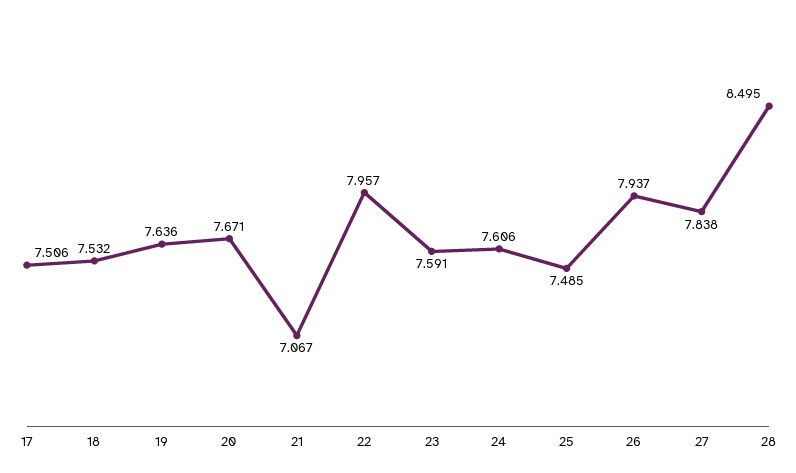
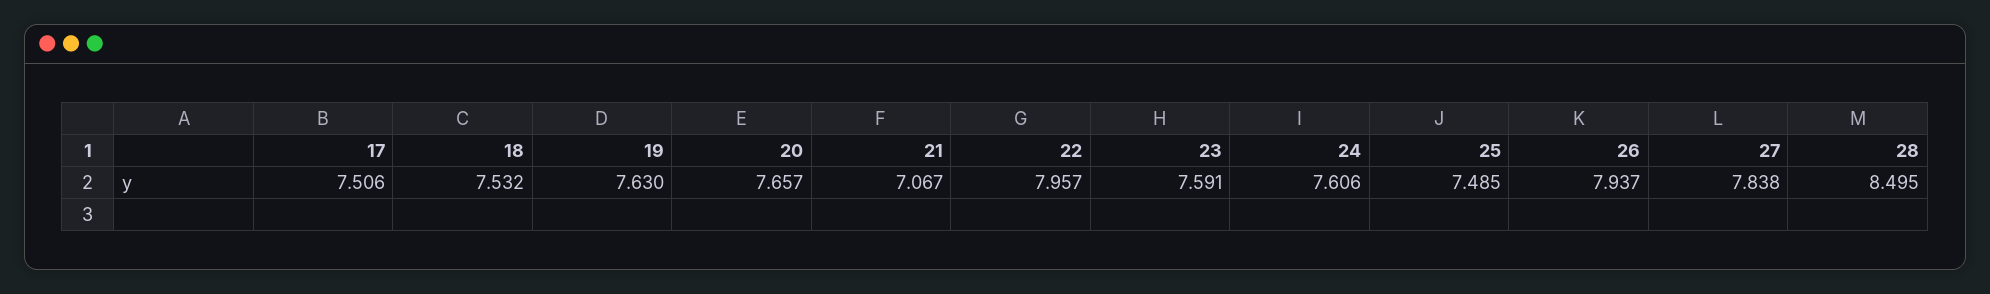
19: 7.636 -> 7.63
20: 7.671 -> 7.657

